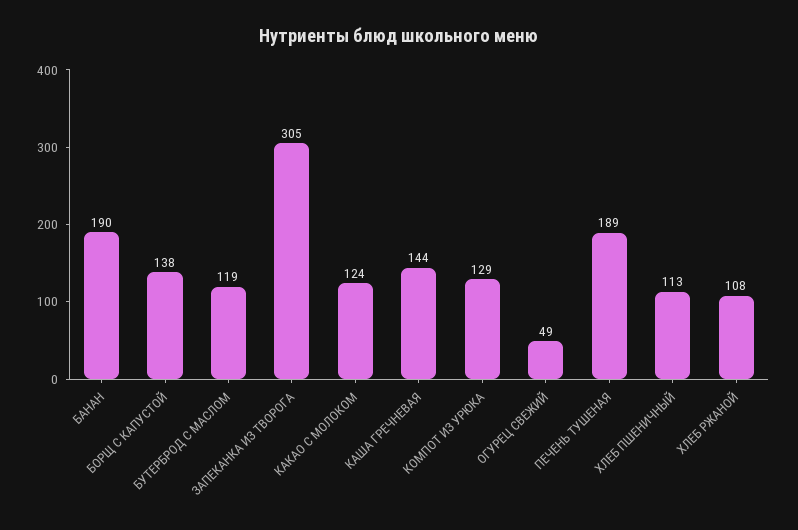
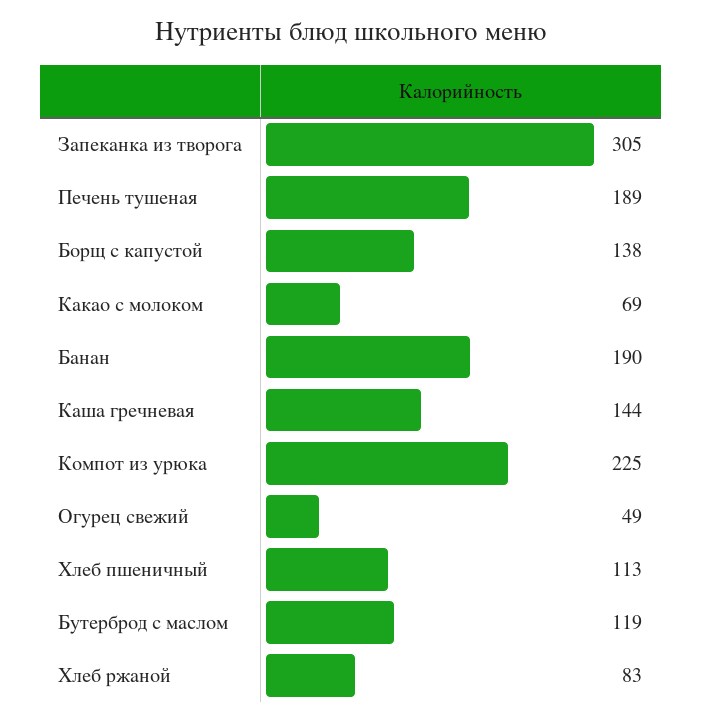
КАКАО С МОЛОКОМ: 124 -> 69
КОМПОТ ИЗ УРЮКА: 129 -> 225
ХЛЕБ РЖАНОЙ: 108 -> 83

